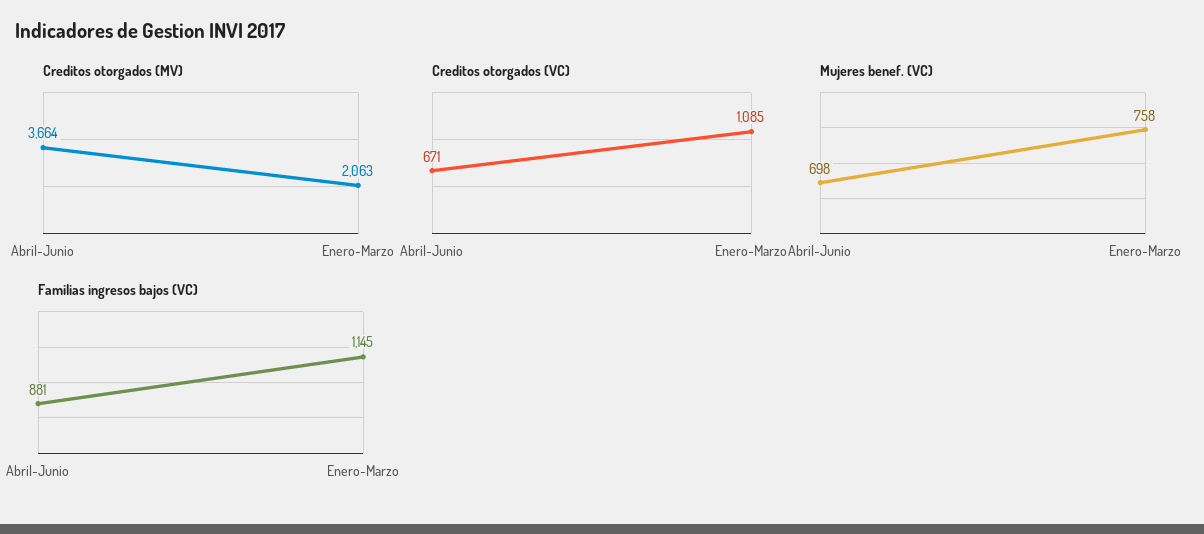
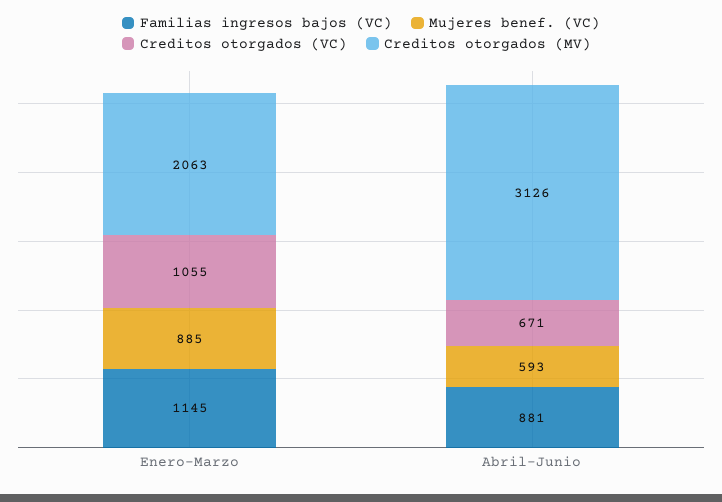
Creditos otorgados (MV), Abril-Junio: 3664 -> 3126
Creditos otorgados (VC), Enero-Marzo: 1085 -> 1055
Mujeres benef. (VC), Abril-Junio: 698 -> 593
Mujeres benef. (VC), Enero-Marzo: 758 -> 885

